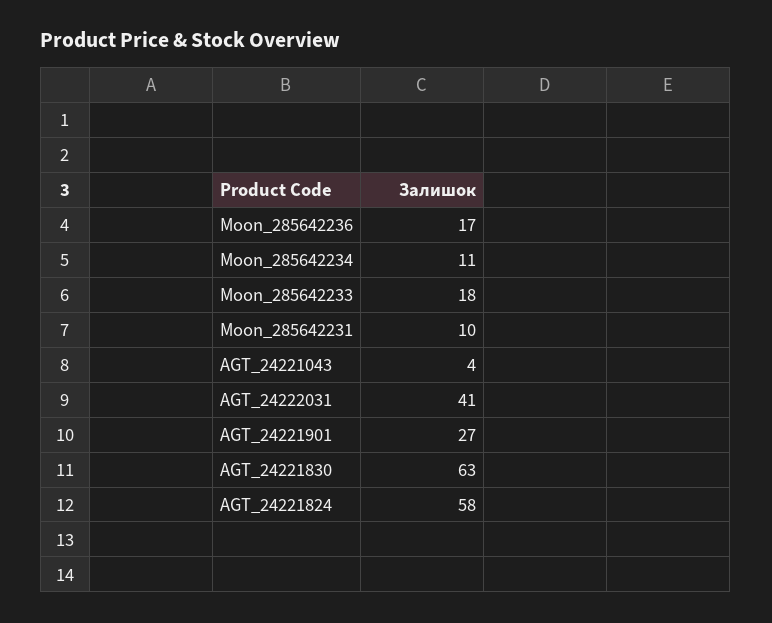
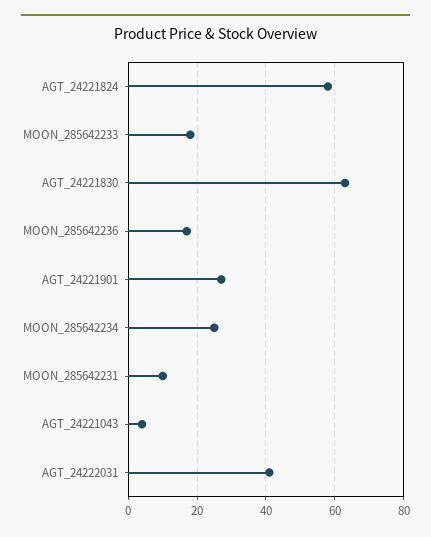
Moon_285642234: 11 -> 25

